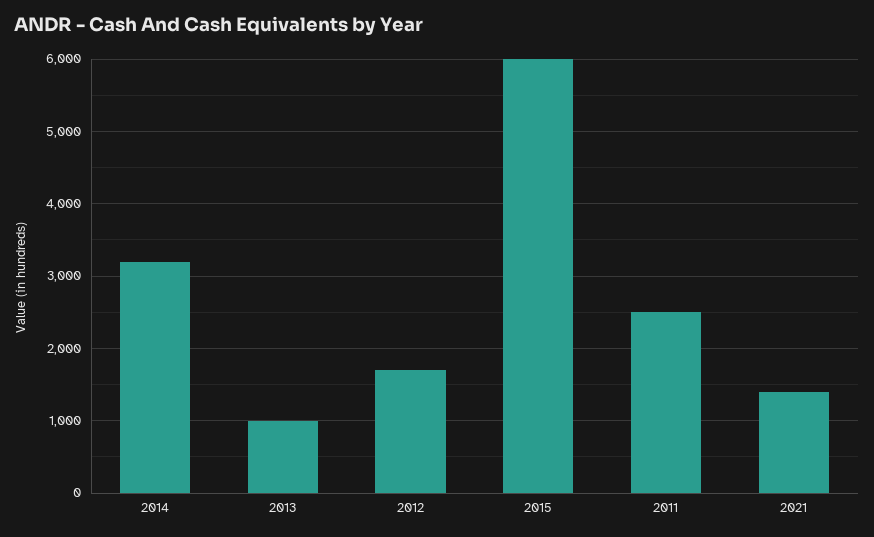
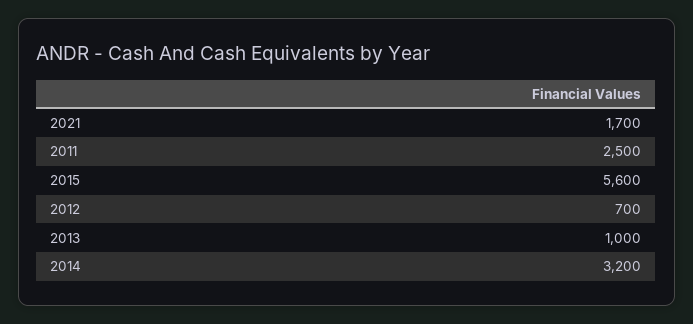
2012: 1700 -> 700
2015: 6000 -> 5600
2021: 1400 -> 1700

